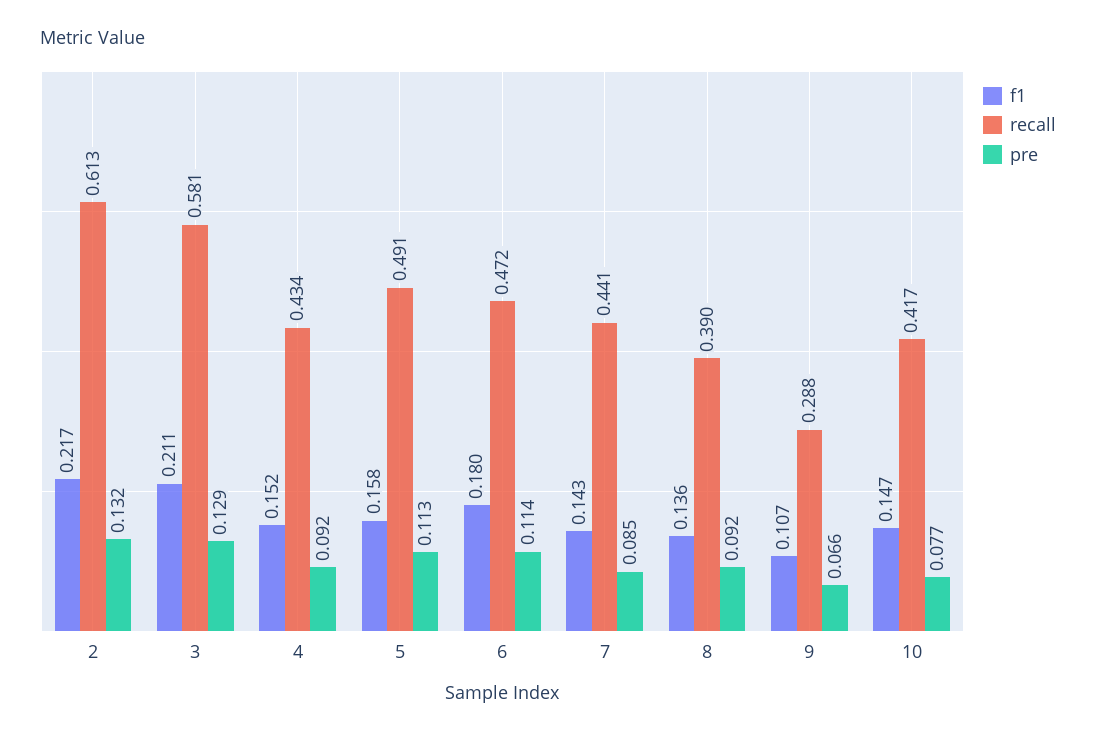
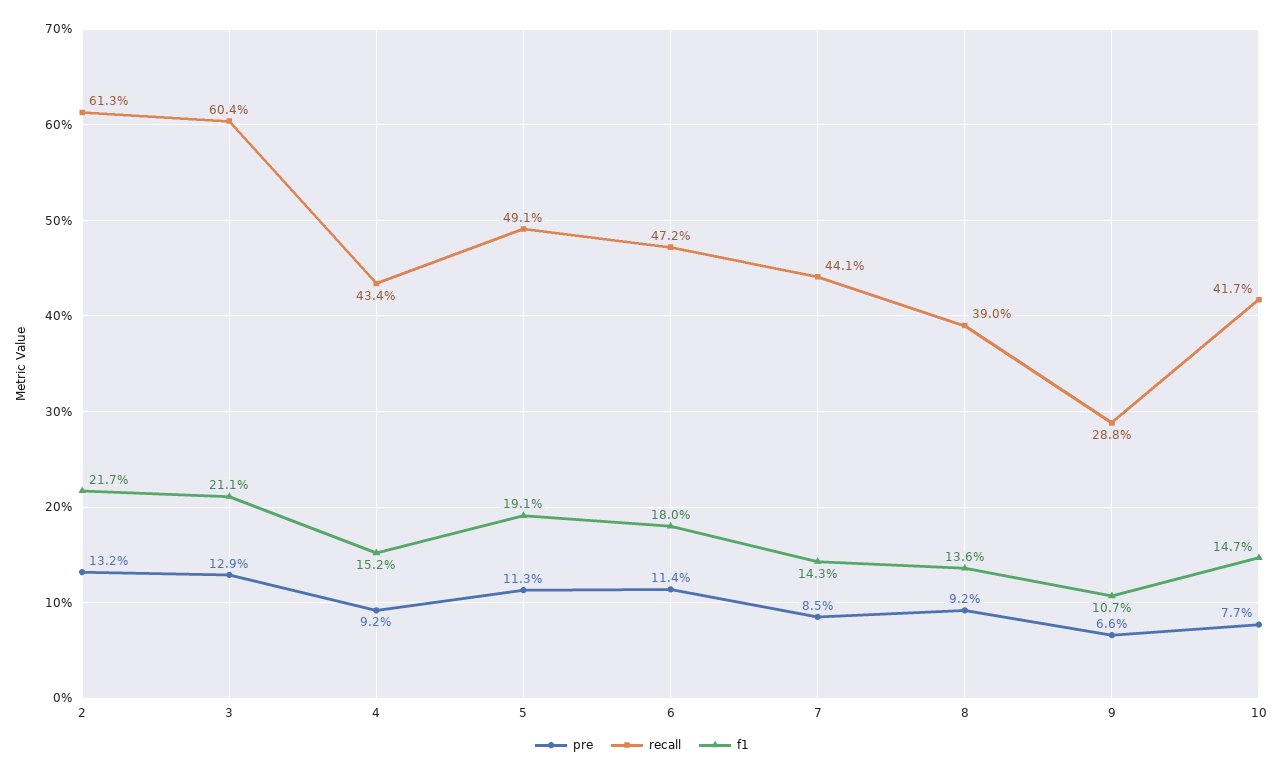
recall, 3: 0.581 -> 0.604
f1, 5: 0.158 -> 0.191

